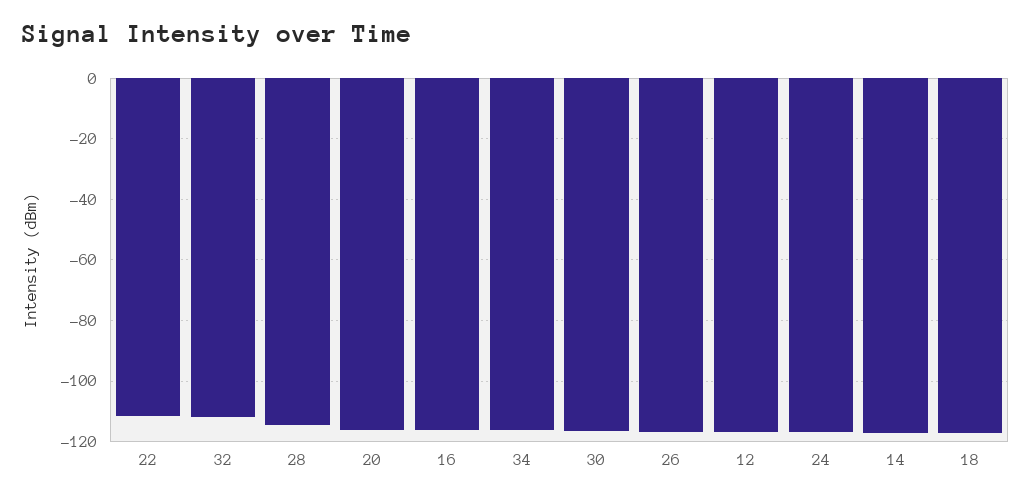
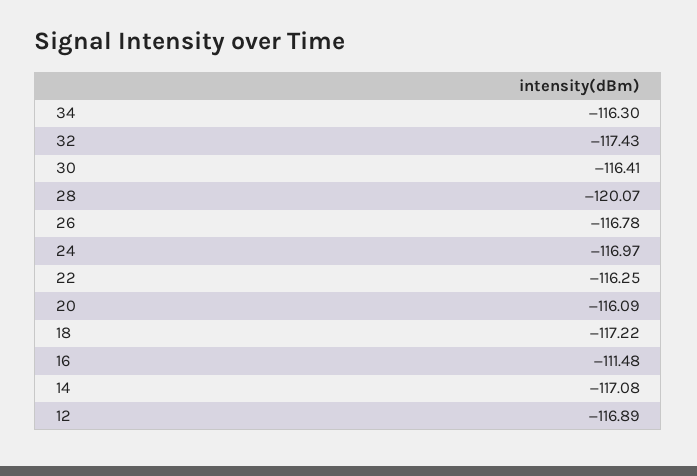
22: -112 -> -116.25
32: -112 -> -117.43
28: -114 -> -120.07
16: -116 -> -111.48

